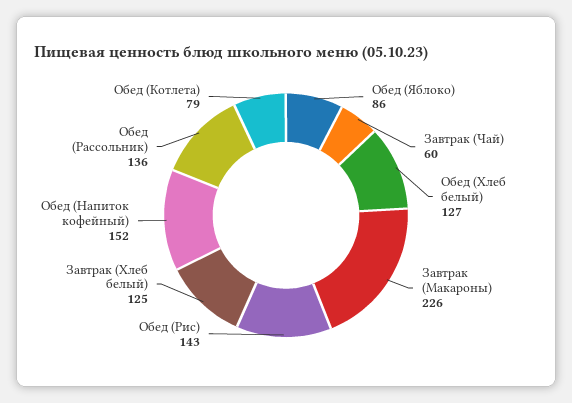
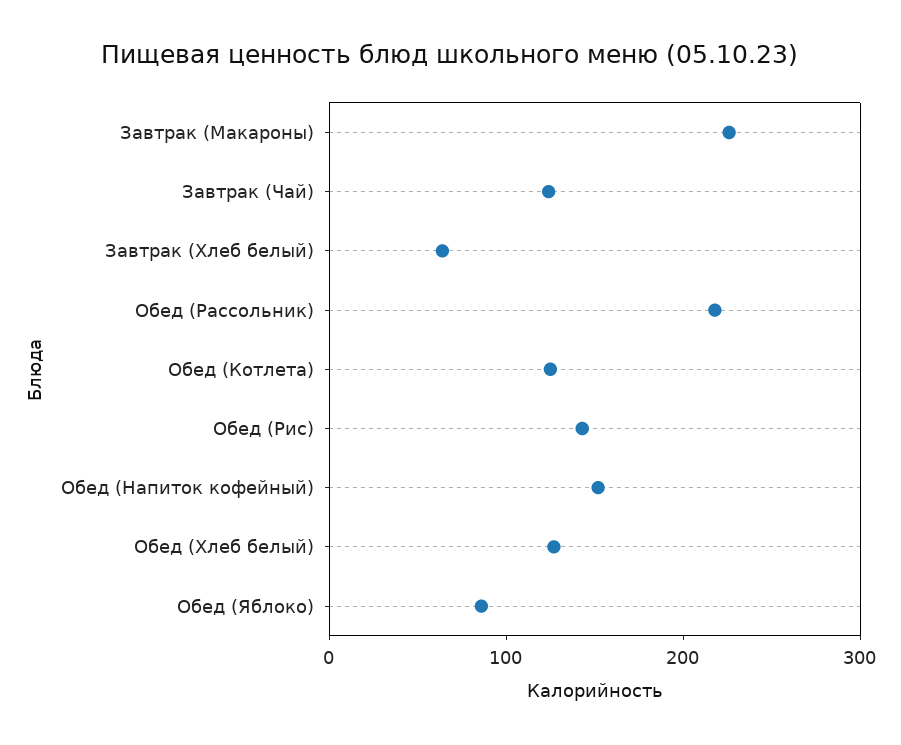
Завтрак (Чай): 60 -> 120
Завтрак (Хлеб белый): 125 -> 60
Обед (Рассольник): 136 -> 220
Обед (Котлета): 79 -> 120

